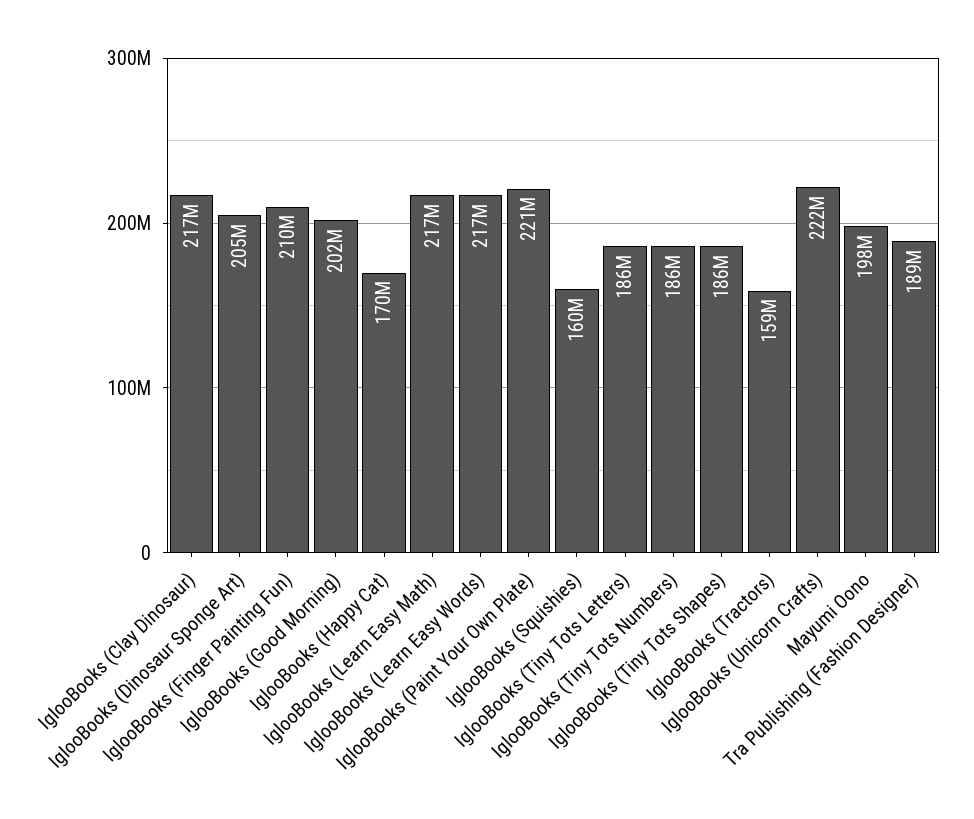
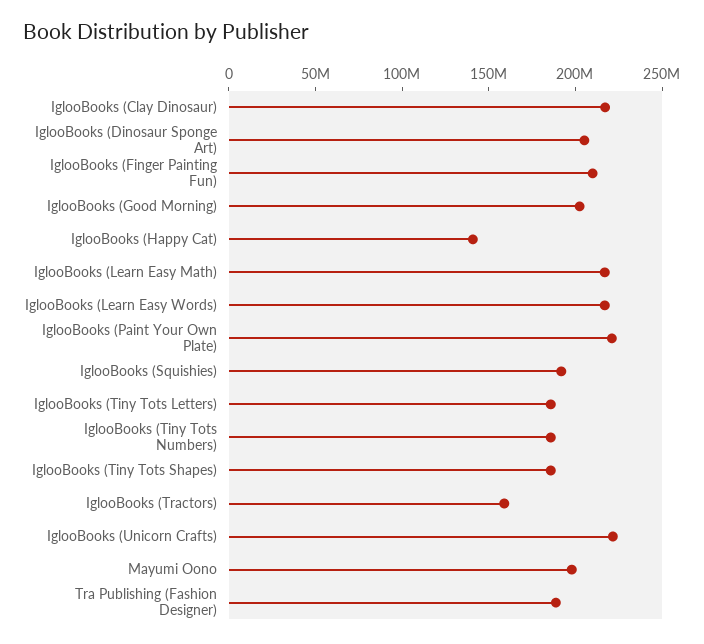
IglooBooks (Happy Cat): 170000000 -> 140000000
IglooBooks (Squishies): 160000000 -> 190000000

